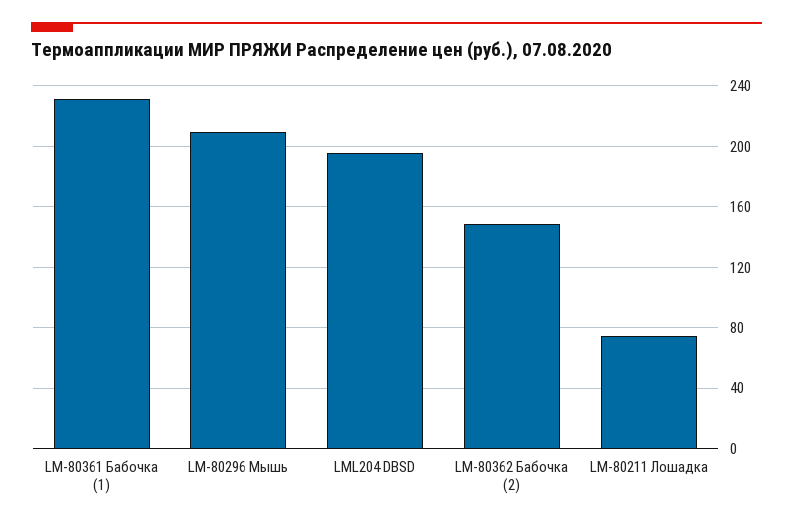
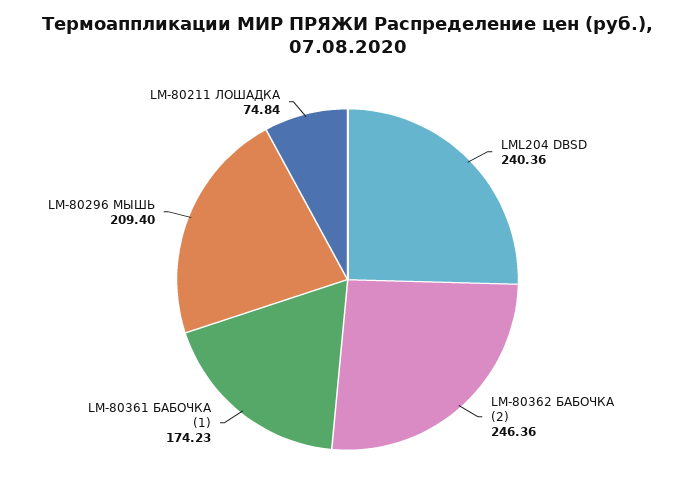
LM-80361 Бабочка (1): 230 -> 174.23
LML204 DBSD: 195 -> 240.36
LM-80362 Бабочка (2): 150 -> 246.36

